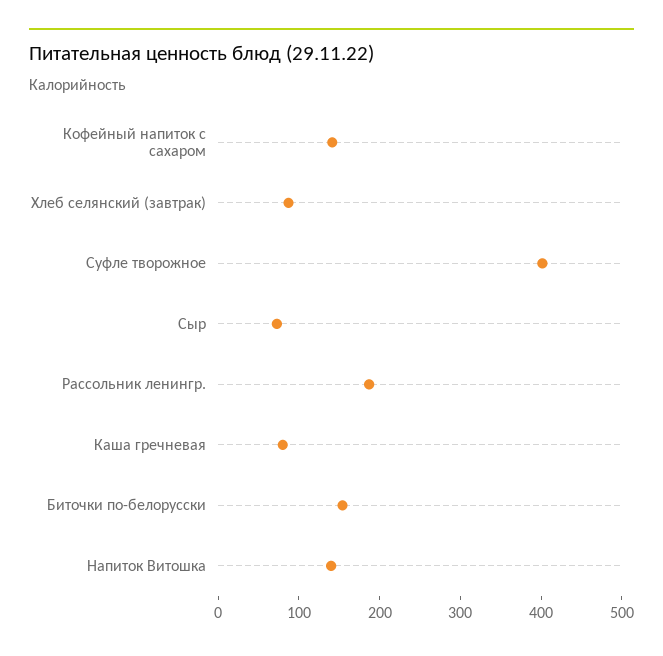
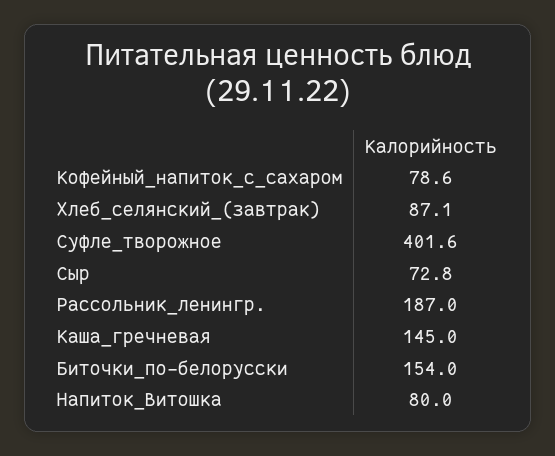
Кофейный напиток с сахаром: 140 -> 78.6
Каша гречневая: 80 -> 145
Напиток Витошка: 140 -> 80

